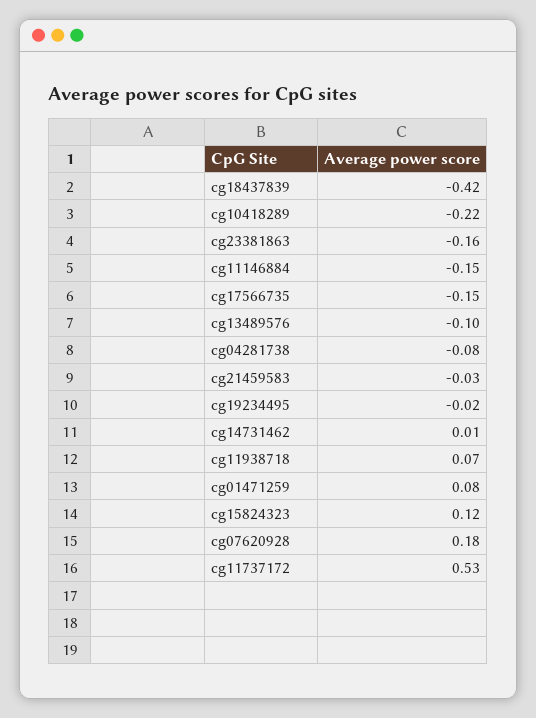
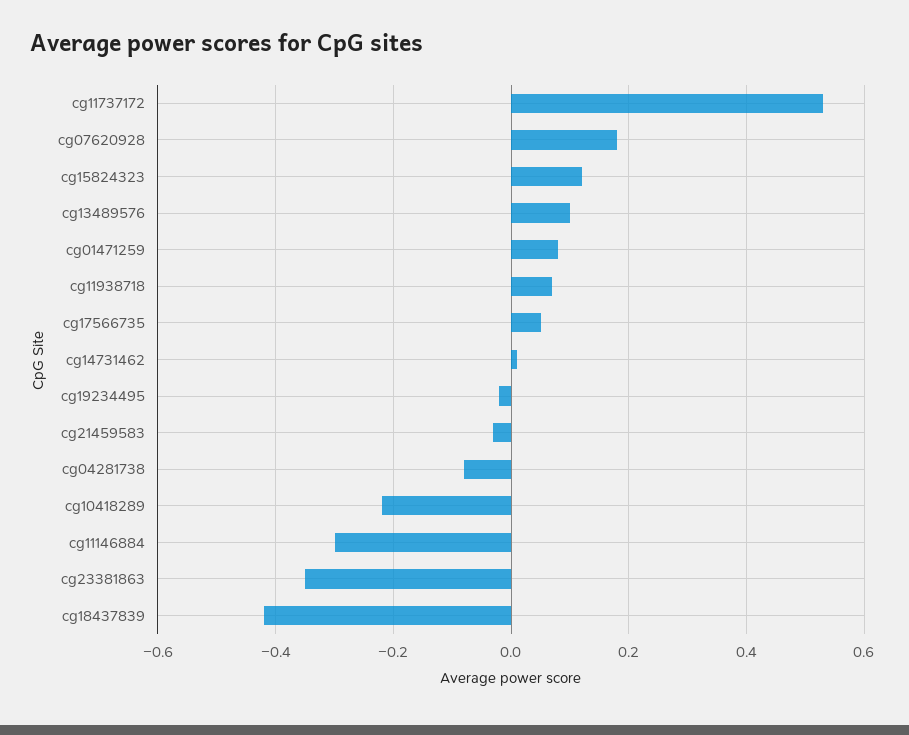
cg23381863: -0.16 -> -0.35
cg11146884: -0.15 -> -0.3
cg17566735: -0.15 -> 0.05
cg13489576: -0.1 -> 0.1

